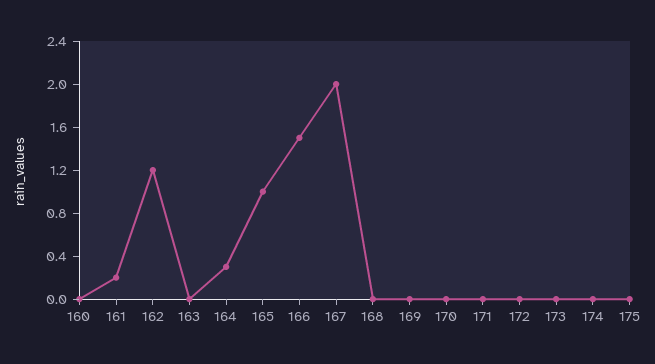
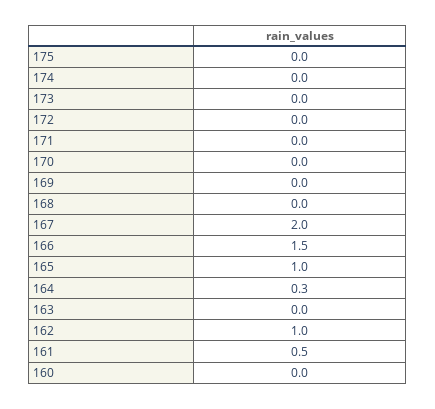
161: 0.2 -> 0.5
162: 1.2 -> 1

